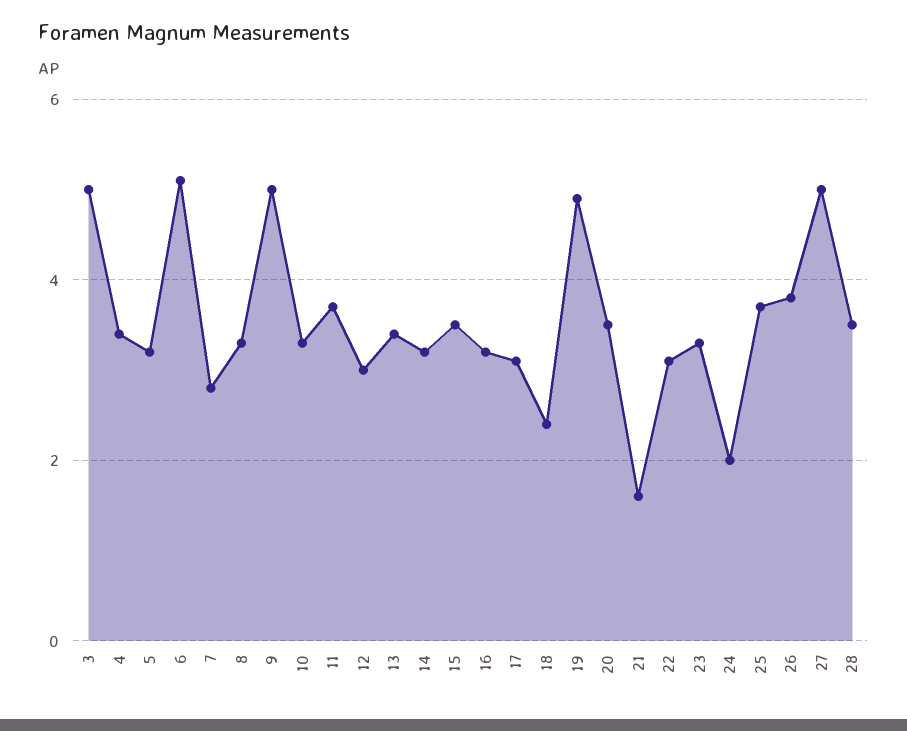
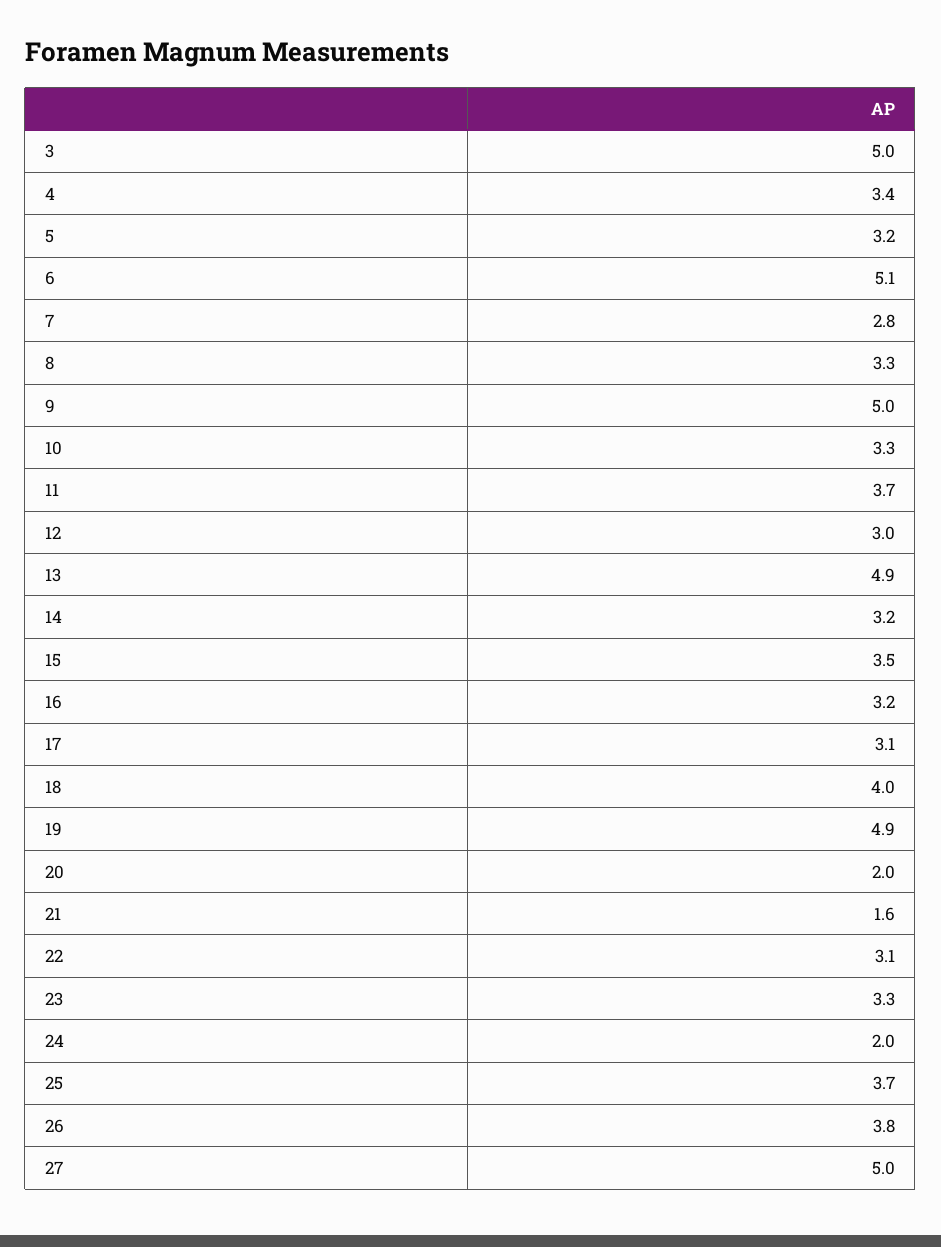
13: 3.5 -> 4.9
18: 2.5 -> 4
20: 3.5 -> 2
28: 3.5 -> none

